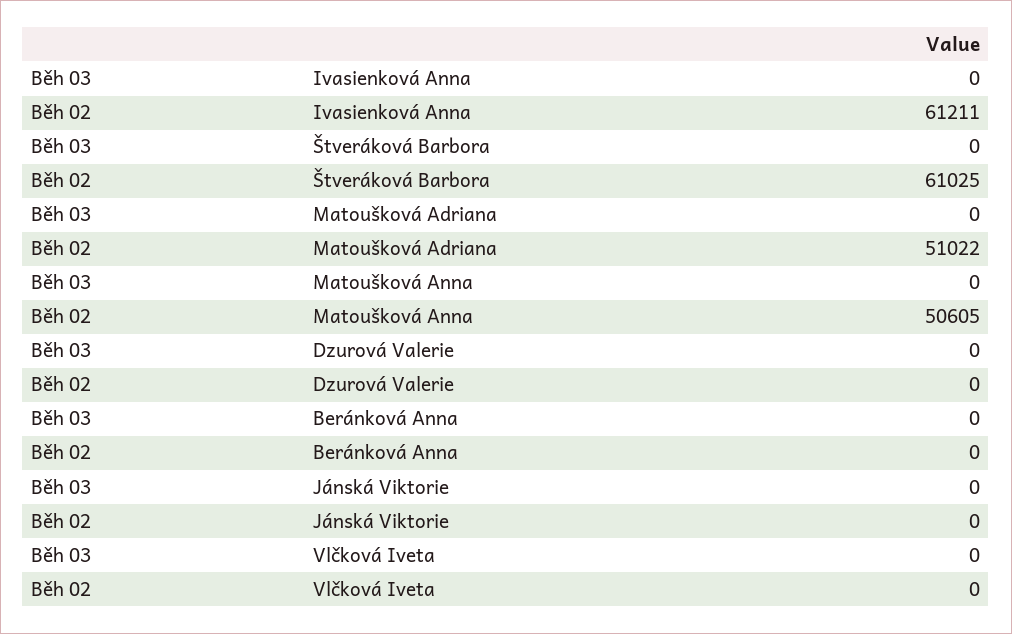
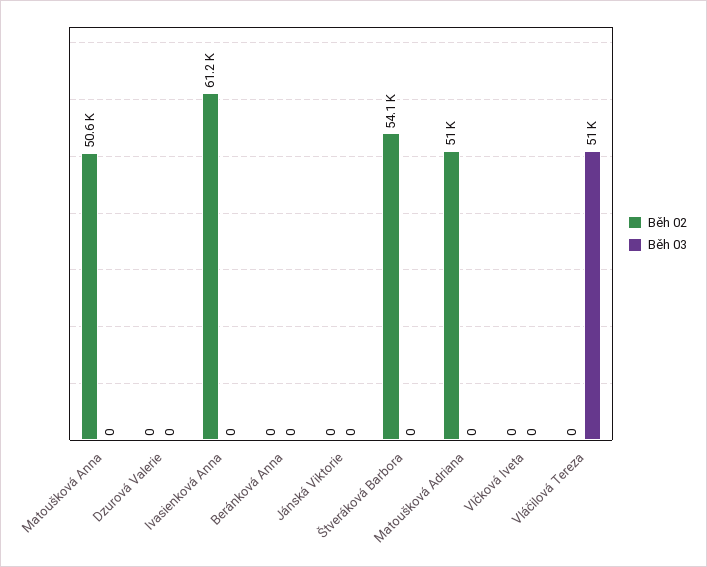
Běh 02, Štveráková Barbora: 61025 -> 54100
Běh 02, Vláčilová Tereza: none -> 0
Běh 03, Vláčilová Tereza: none -> 51000

